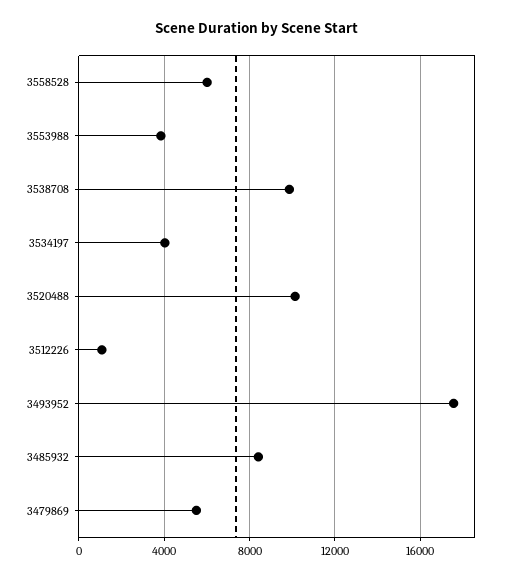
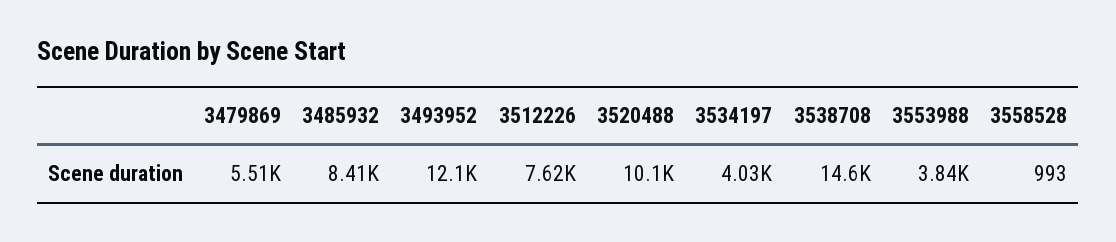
3558528: 6000 -> 993
3538708: 10000 -> 14600
3512226: 1000 -> 7620
3493952: 17500 -> 12100

